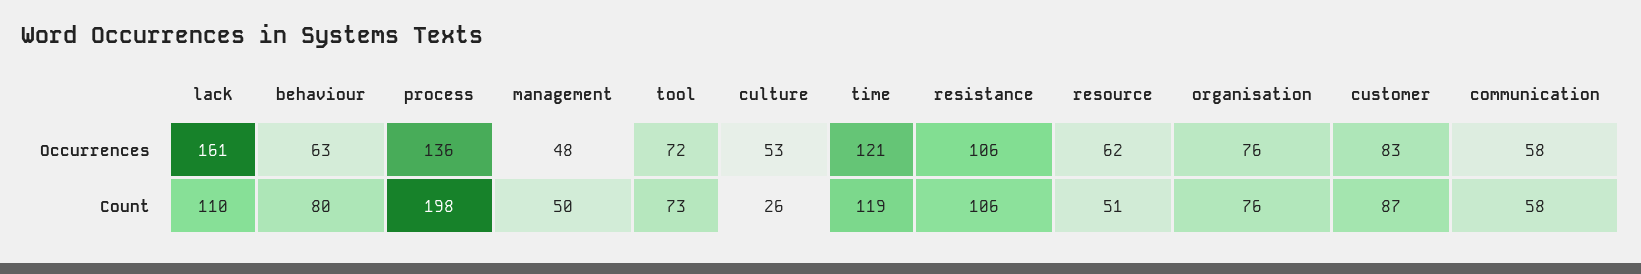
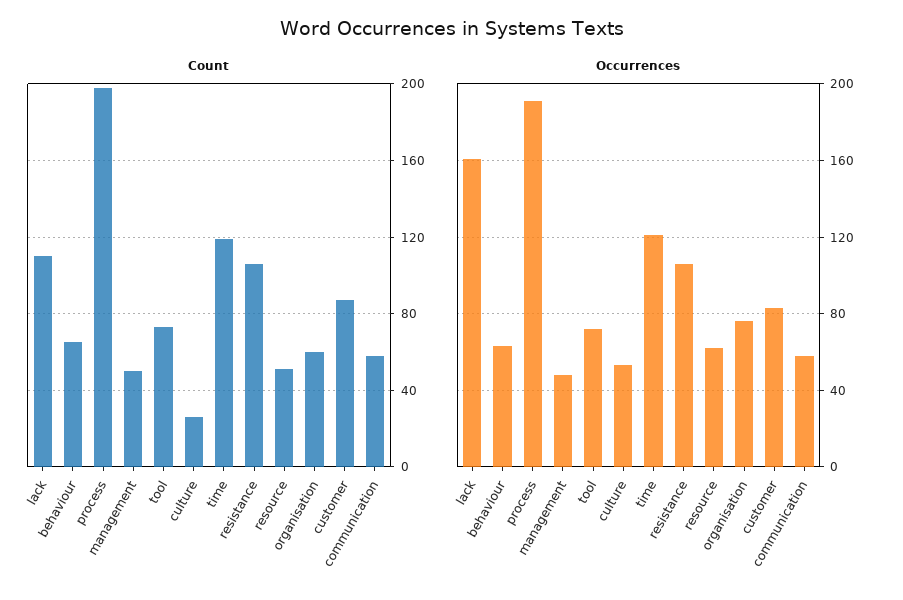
Occurrences, process: 136 -> 190
Count, behaviour: 80 -> 65
Count, organisation: 76 -> 60

